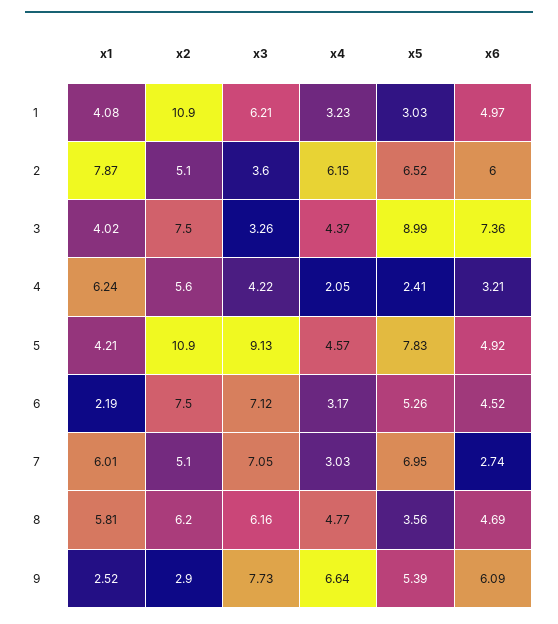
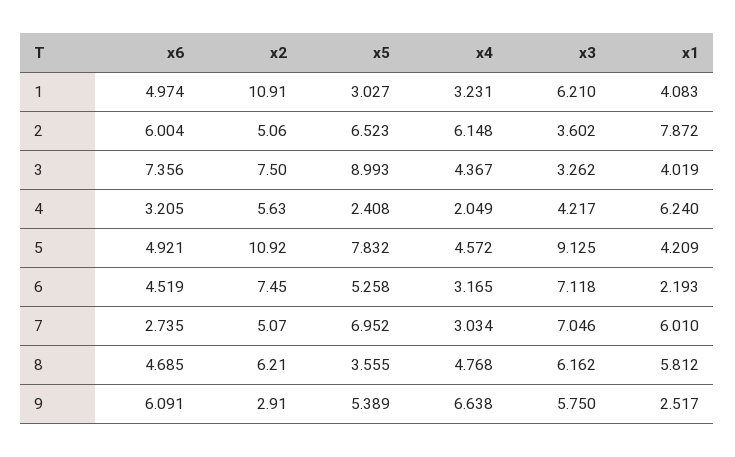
x3, 9: 7.73 -> 5.75

